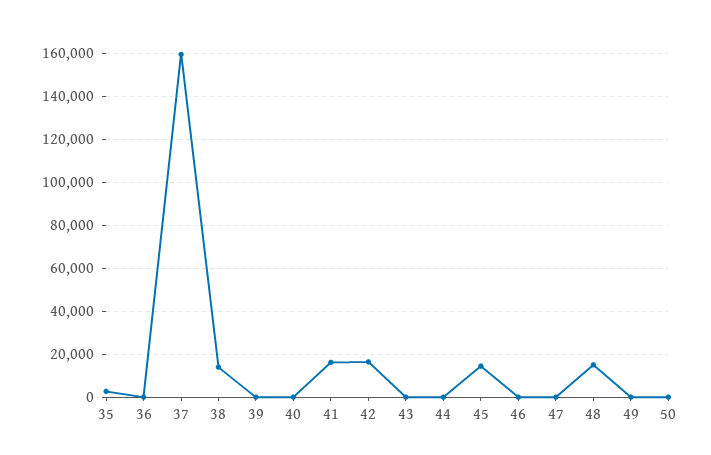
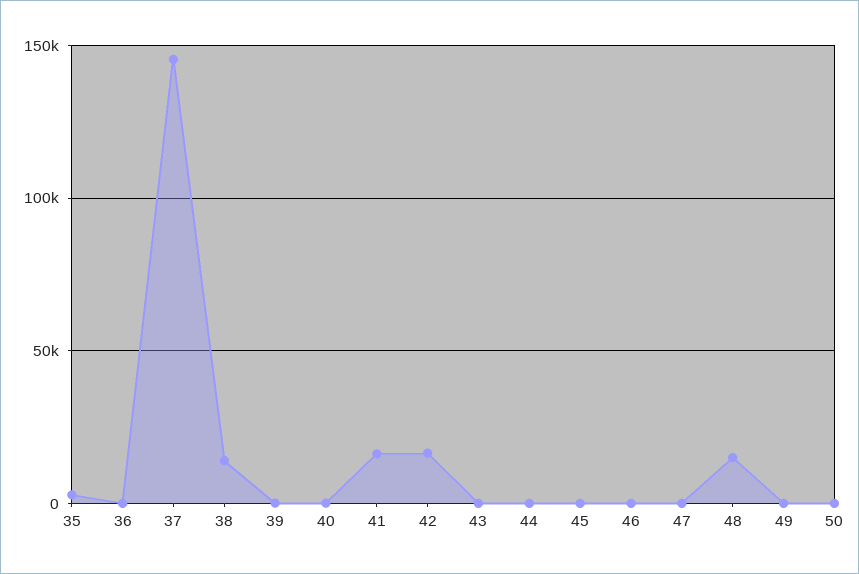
37: 160000 -> 145000
45: 15000 -> 0

